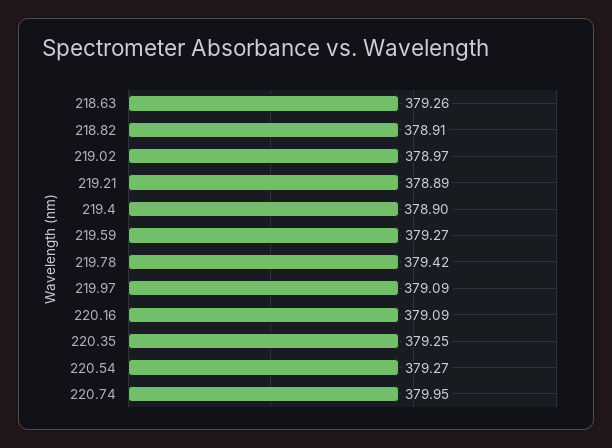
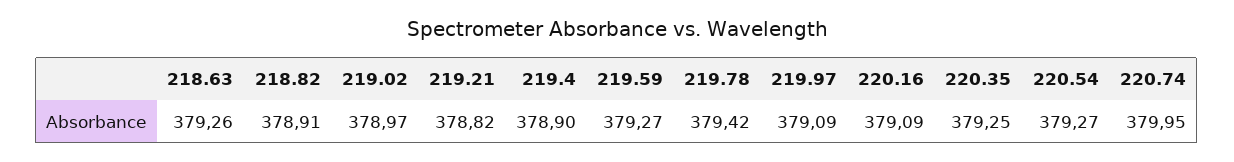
219.21: 378.89 -> 378.82

